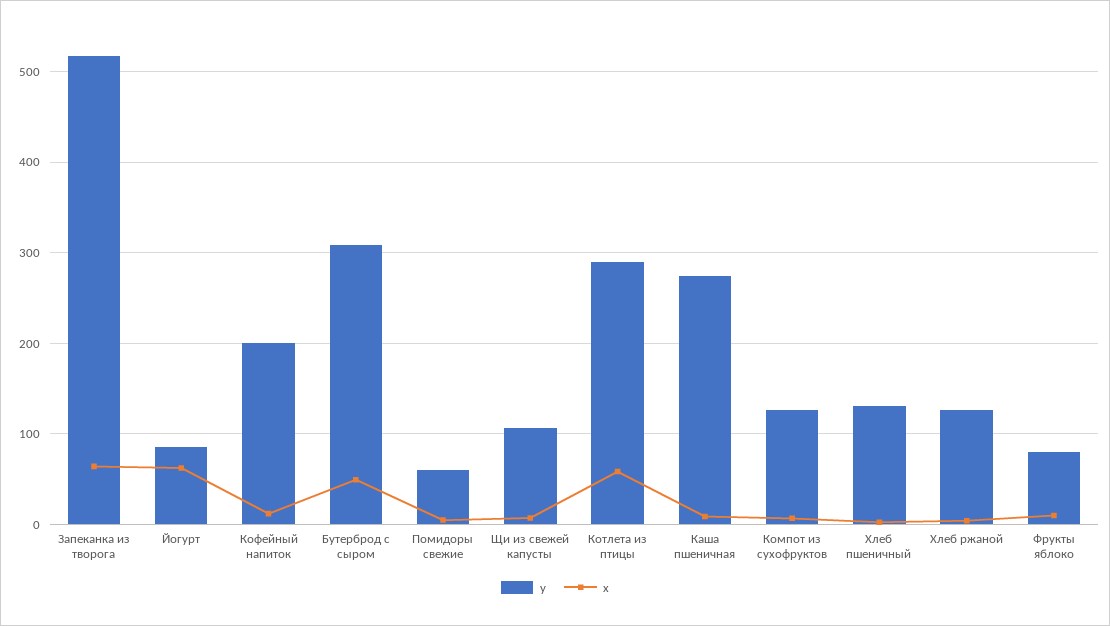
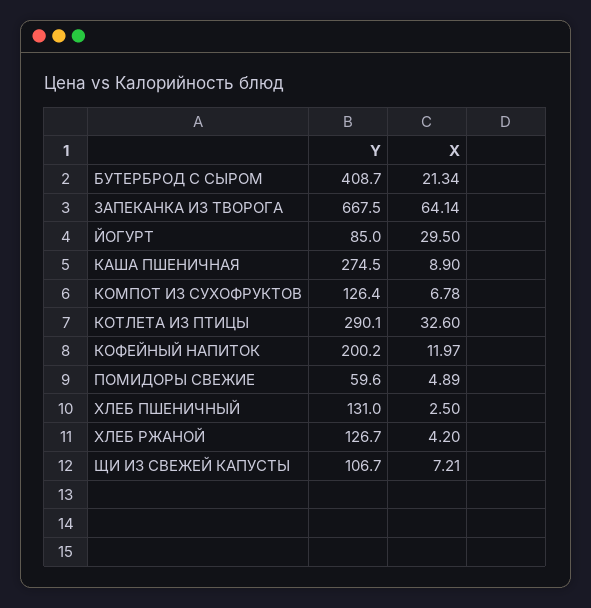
y, Запеканка из творога: 520 -> 667.5
x, Йогурт: 60 -> 29.5
y, Бутерброд с сыром: 310 -> 408.7
x, Бутерброд с сыром: 50 -> 21.34
x, Котлета из птицы: 60 -> 32.6
y, Фрукты яблоко: 80 -> none
x, Фрукты яблоко: 10 -> none

